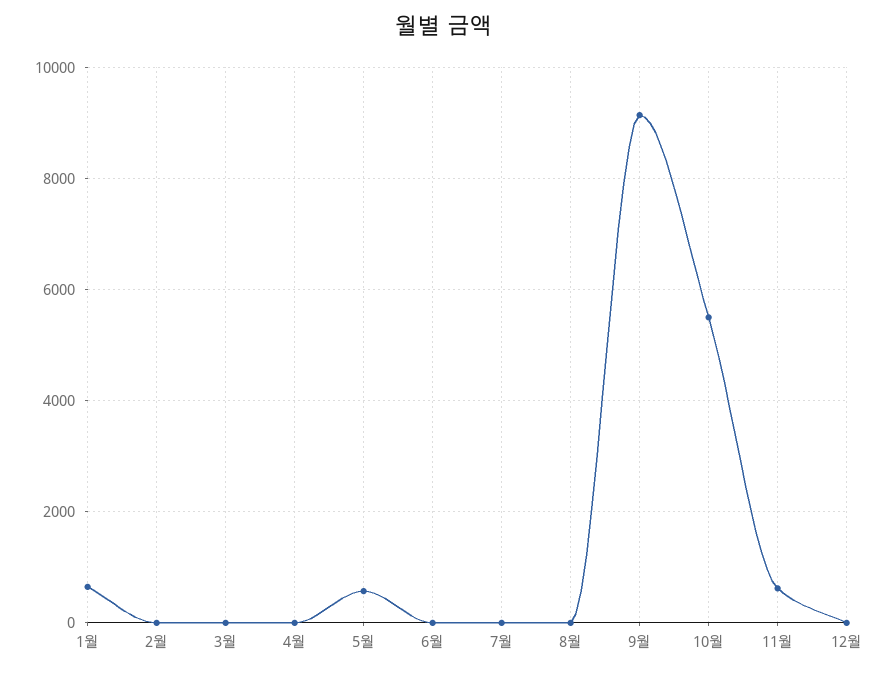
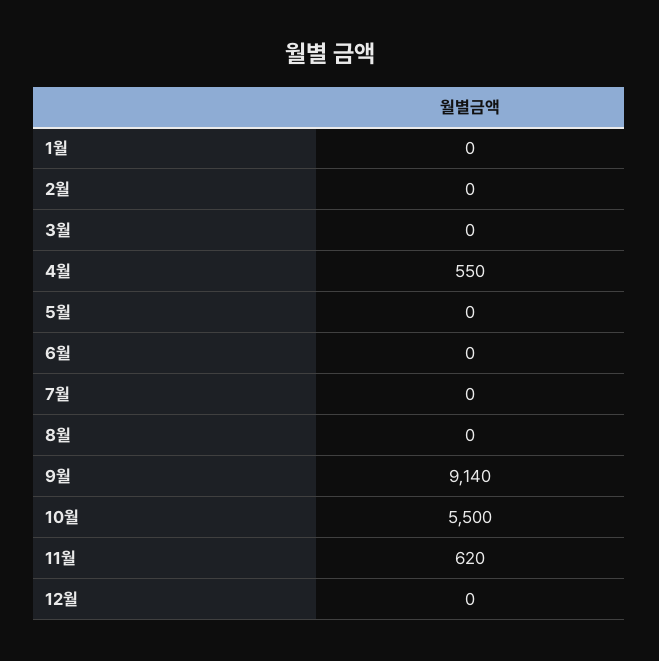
1월: 600 -> 0
4월: 0 -> 550
5월: 600 -> 0

